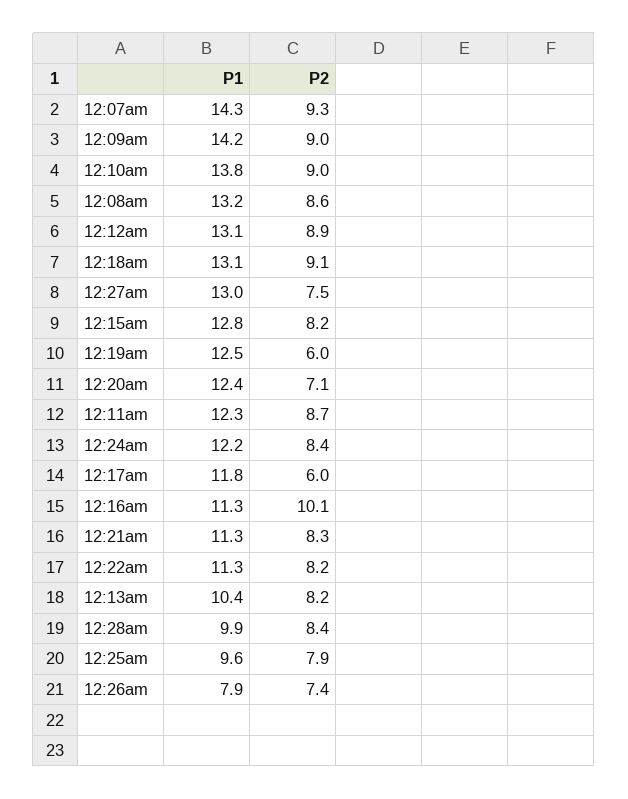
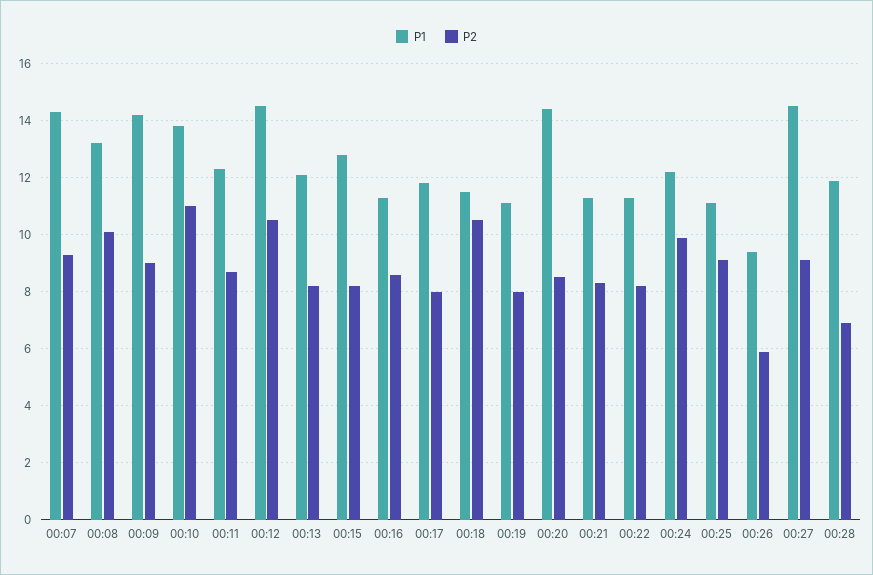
P2, 12:10am: 9 -> 11
P2, 12:08am: 8.6 -> 10
P1, 12:12am: 13.1 -> 14.5
P2, 12:12am: 8.9 -> 10.5
P1, 12:18am: 13.1 -> 11.5
P2, 12:18am: 9.1 -> 10.5
P1, 12:27am: 13 -> 14.5
P2, 12:27am: 7.5 -> 9
P1, 12:19am: 12.5 -> 11
P2, 12:19am: 6 -> 8
P1, 12:20am: 12.4 -> 14.5
P2, 12:20am: 7.1 -> 8.5
P2, 12:24am: 8.4 -> 10
P2, 12:17am: 6 -> 8
P2, 12:16am: 10.1 -> 8.5
P1, 12:13am: 10.4 -> 12
P1, 12:28am: 9.9 -> 12
P2, 12:28am: 8.4 -> 7
P1, 12:25am: 9.6 -> 11
P2, 12:25am: 7.9 -> 9
P1, 12:26am: 7.9 -> 9.5
P2, 12:26am: 7.4 -> 6

